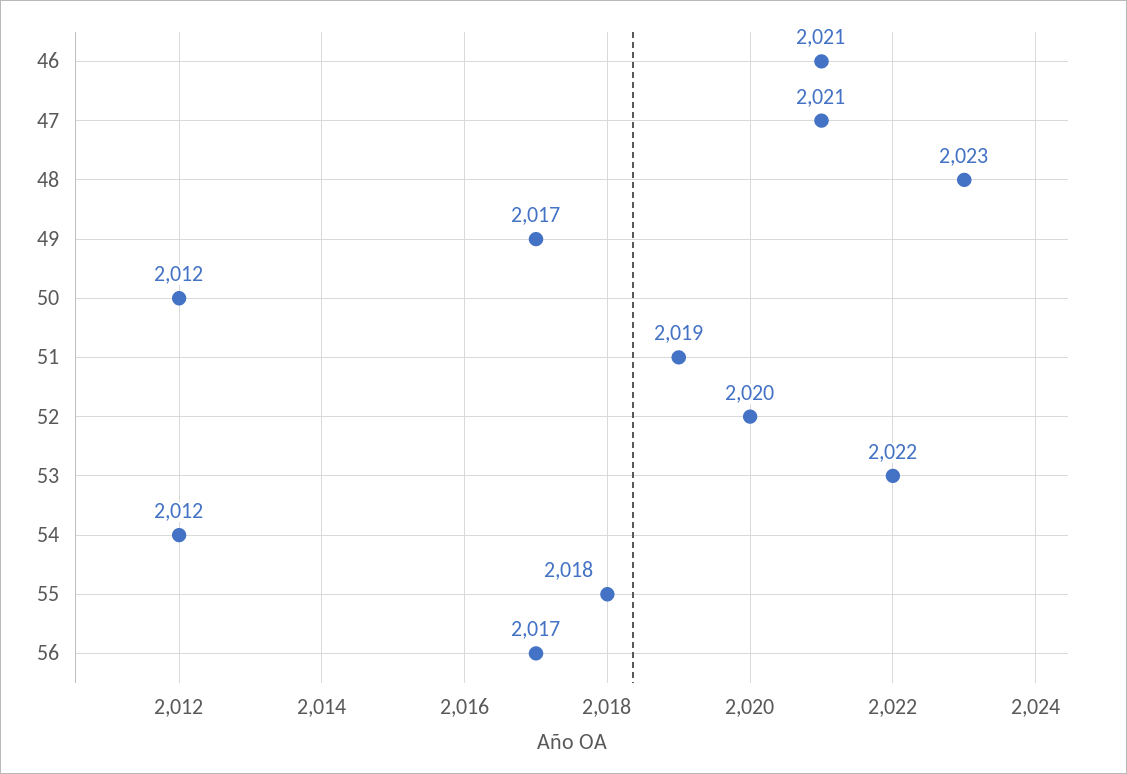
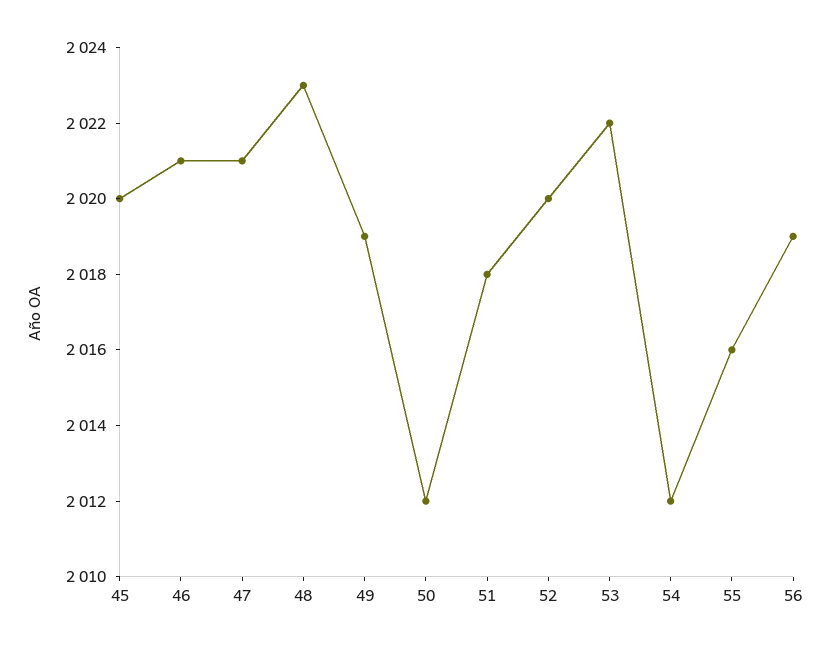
49: 2017 -> 2019
51: 2019 -> 2018
55: 2018 -> 2016
56: 2017 -> 2019
45: none -> 2020

